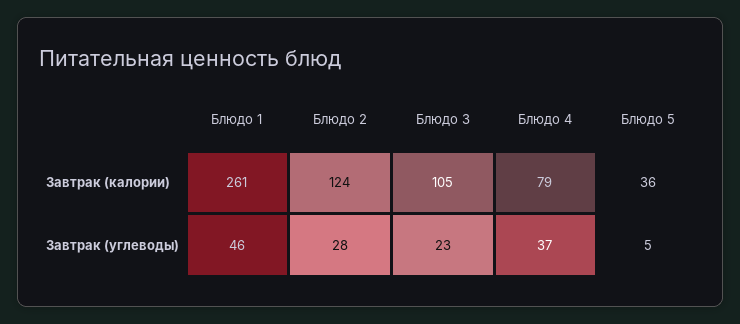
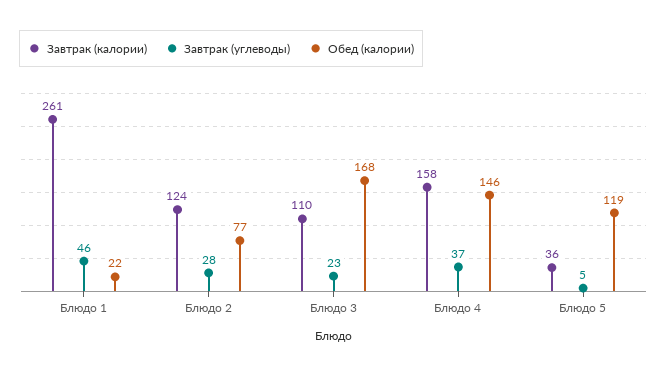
Завтрак (калории), Блюдо 3: 105 -> 110
Завтрак (калории), Блюдо 4: 79 -> 158
Обед (калории), Блюдо 1: none -> 22
Обед (калории), Блюдо 2: none -> 77
Обед (калории), Блюдо 3: none -> 168
Обед (калории), Блюдо 4: none -> 146
Обед (калории), Блюдо 5: none -> 119

